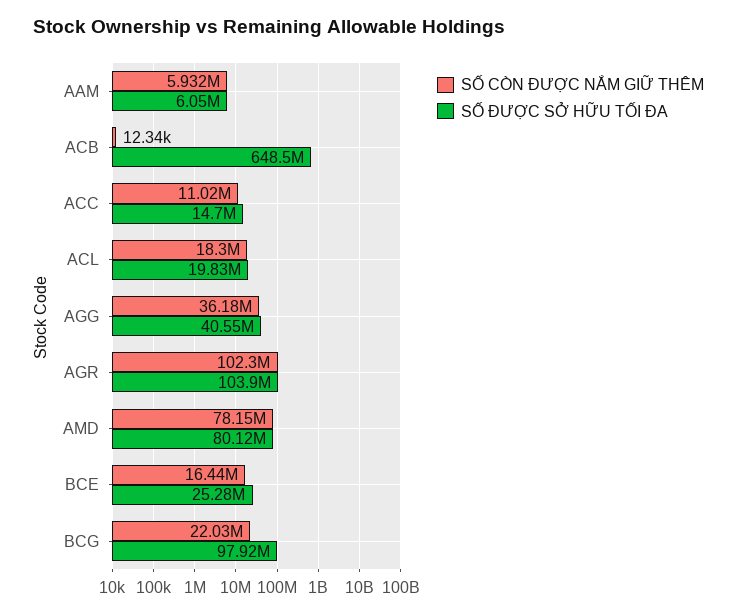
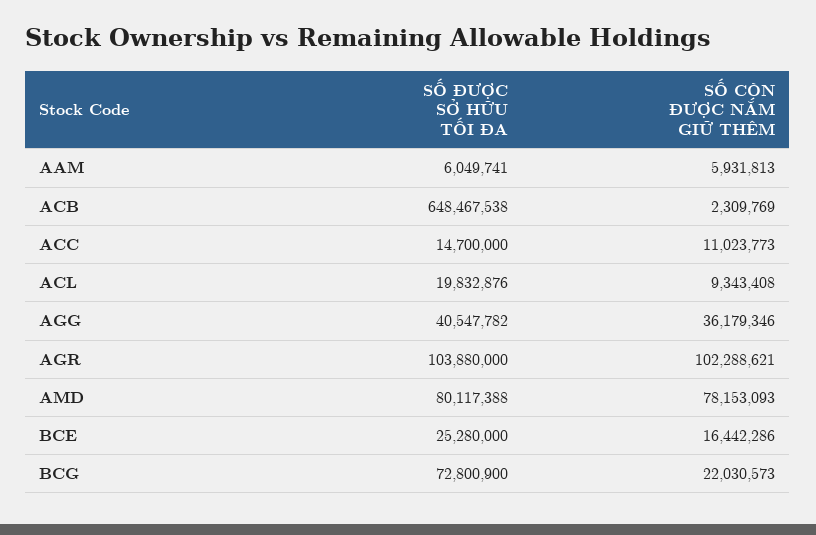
SỐ CÒN ĐƯỢC NẮM GIỮ THÊM, ACB: 12340 -> 2309769
SỐ CÒN ĐƯỢC NẮM GIỮ THÊM, ACL: 18300000 -> 9343408
SỐ ĐƯỢC SỞ HỮU TỐI ĐA, BCG: 97920000 -> 72800900

